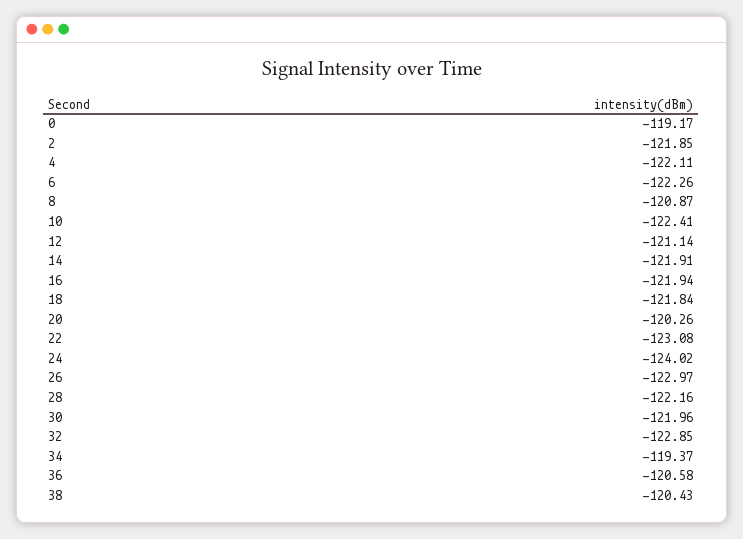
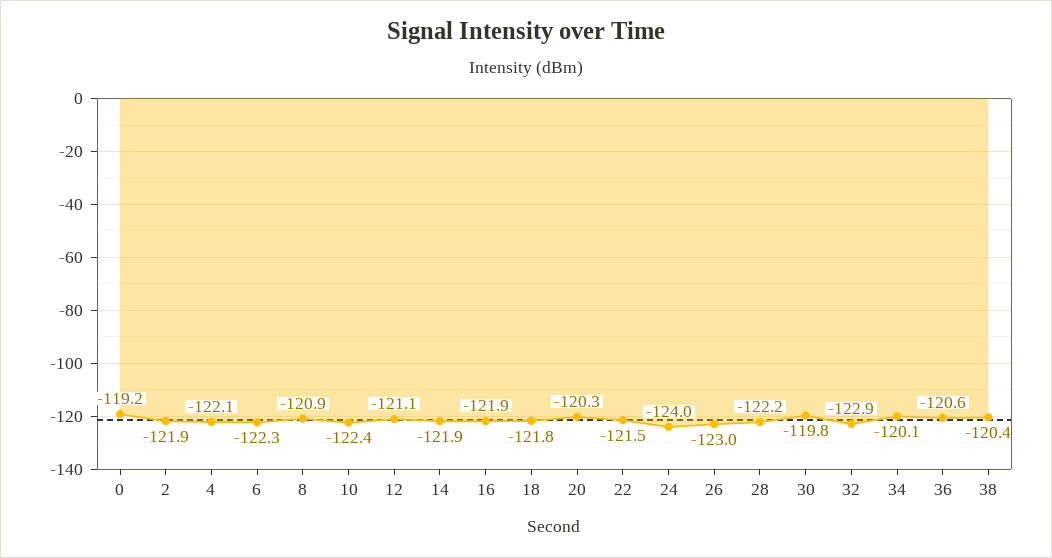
22: -123.08 -> -121.5
30: -121.96 -> -119.8
34: -119.37 -> -120.1

